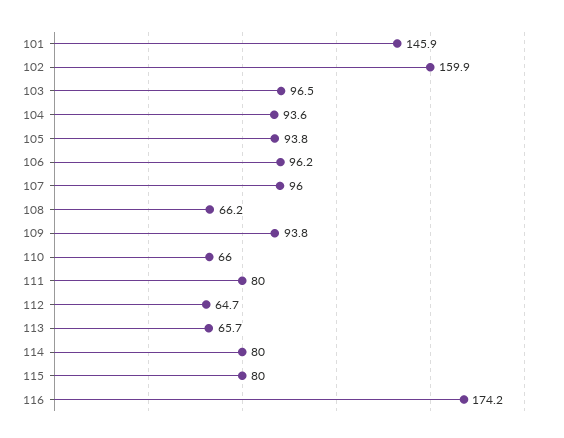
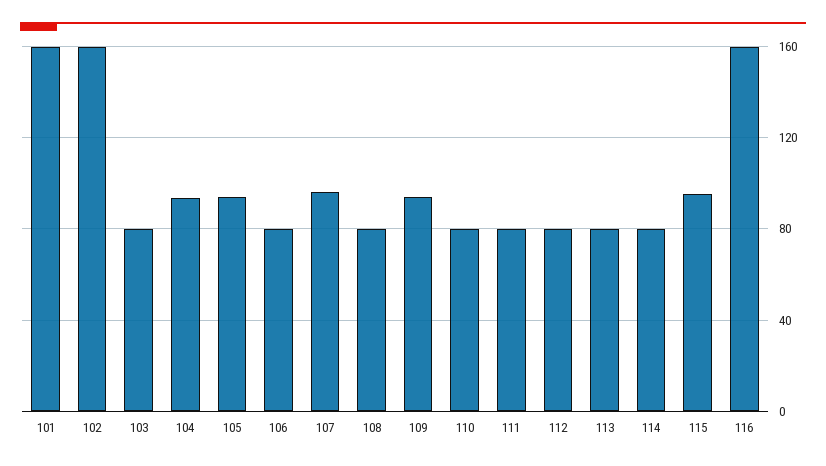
101: 145.9 -> 160
103: 96.5 -> 80
106: 96.2 -> 80
108: 66.2 -> 80
110: 66 -> 80
112: 64.7 -> 80
113: 65.7 -> 80
115: 80 -> 95
116: 174.2 -> 160

